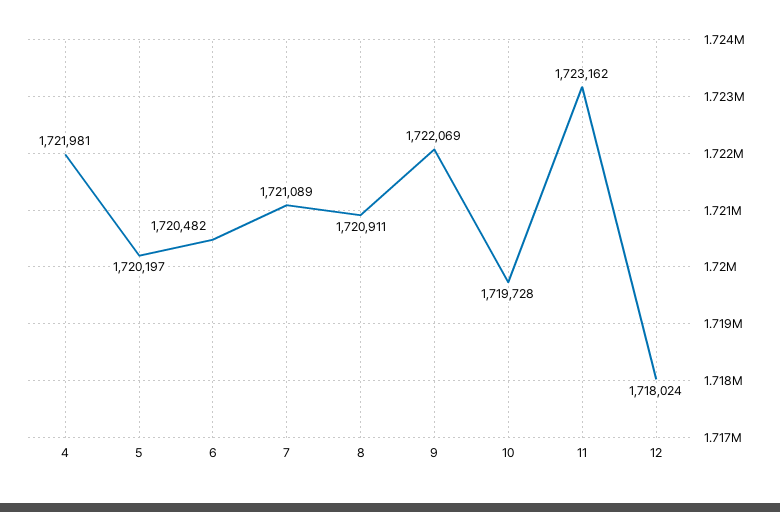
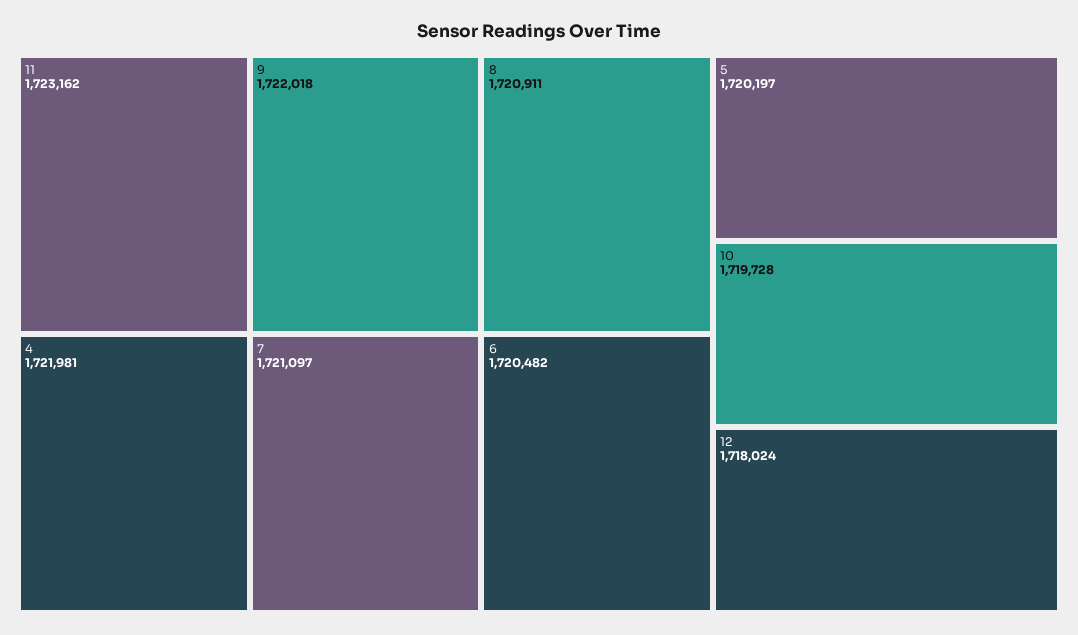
7: 1721089 -> 1721097
9: 1722069 -> 1722018

